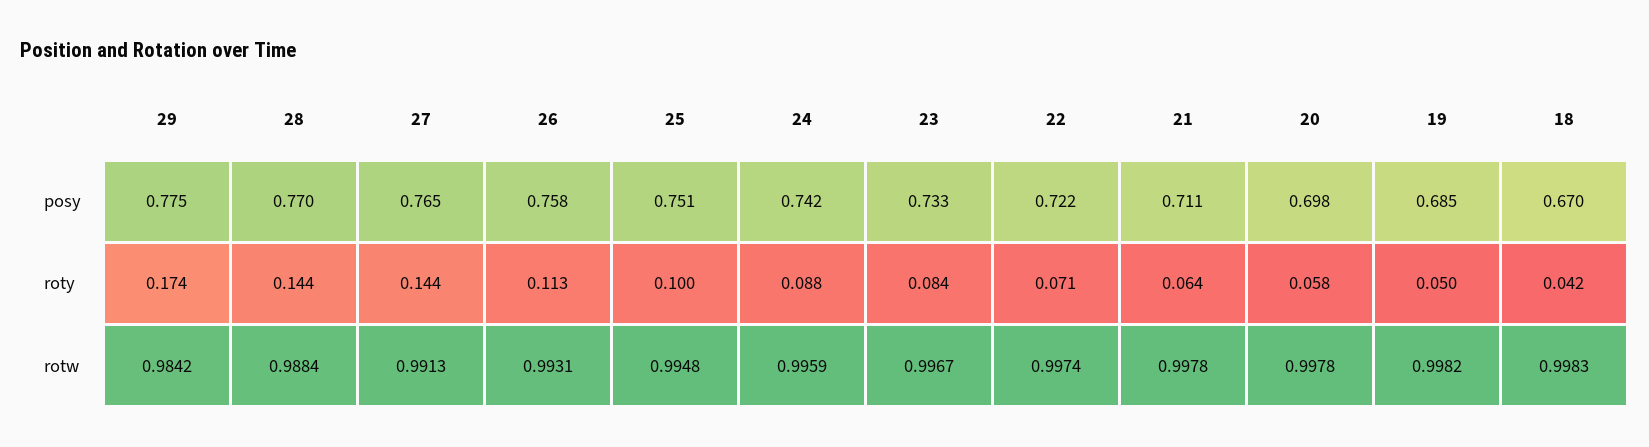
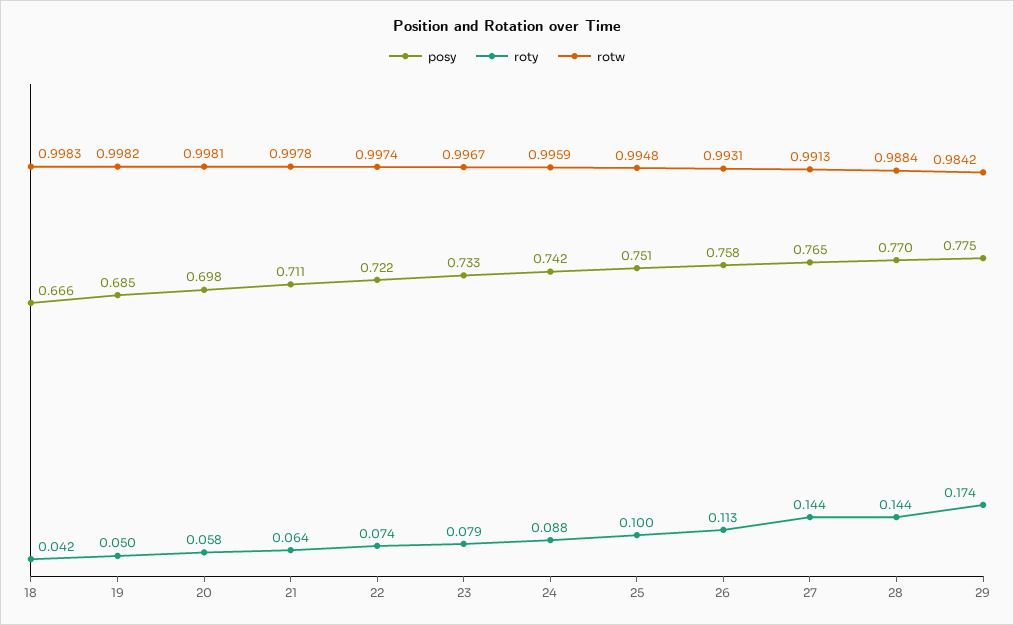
posy, 18: 0.67 -> 0.666
roty, 23: 0.084 -> 0.079
roty, 22: 0.071 -> 0.074
rotw, 20: 0.9978 -> 0.9981

